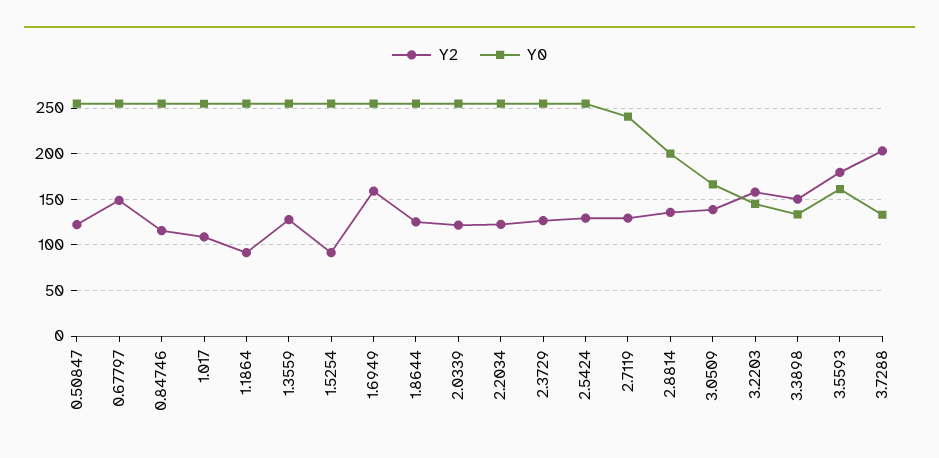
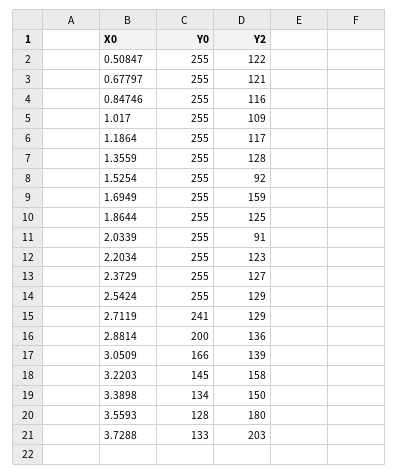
Y2, 0.67797: 150 -> 121
Y2, 1.1864: 90 -> 117
Y2, 2.0339: 120 -> 91
Y0, 3.5593: 160 -> 128

